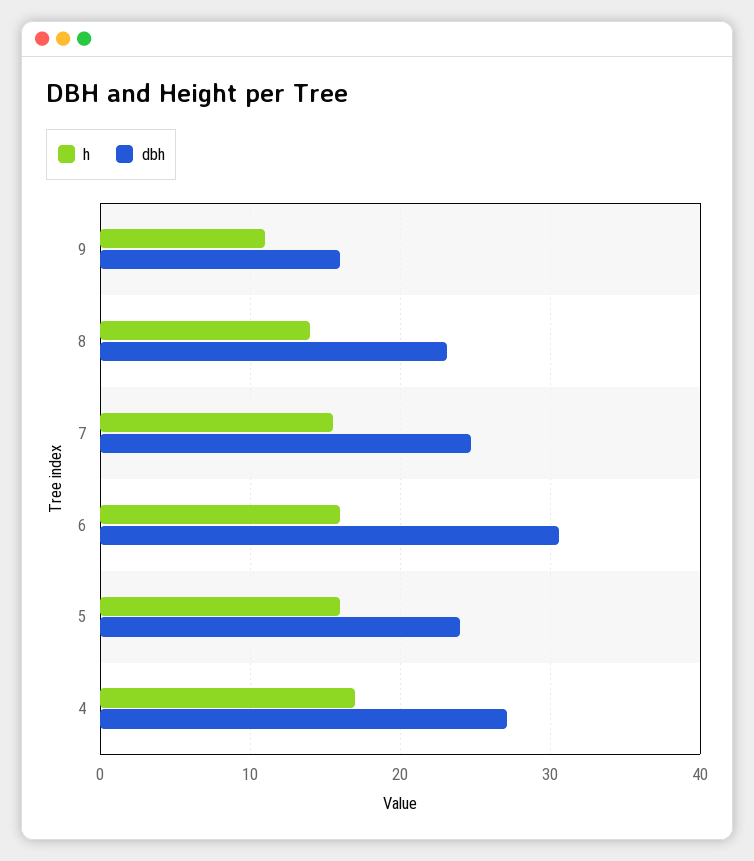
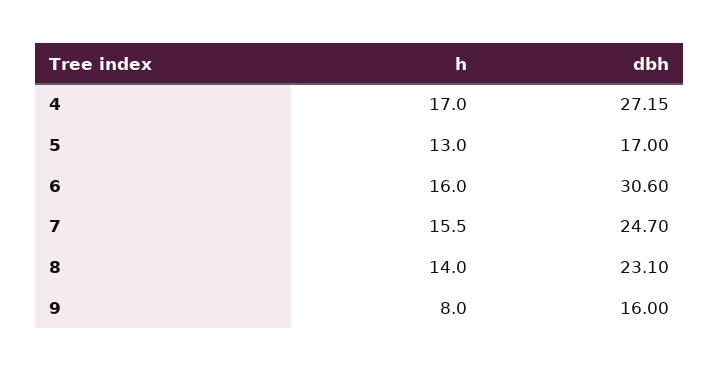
h, 9: 11 -> 8
h, 5: 16 -> 13
dbh, 5: 24 -> 17

